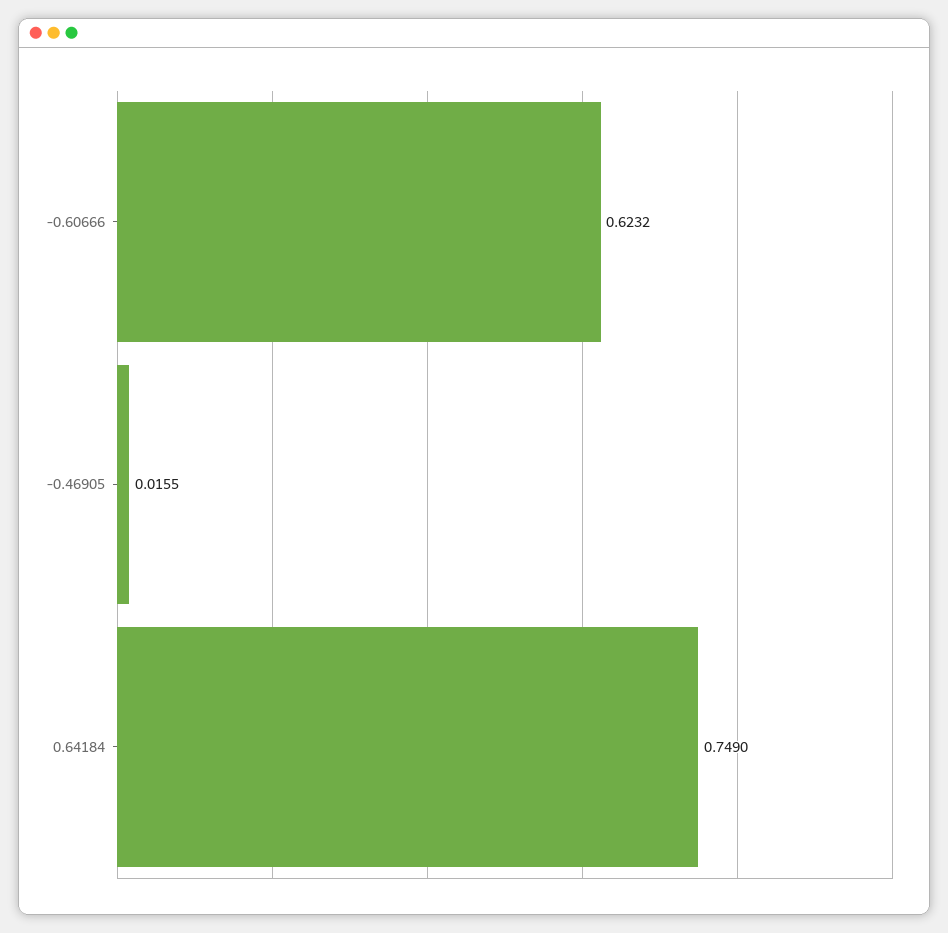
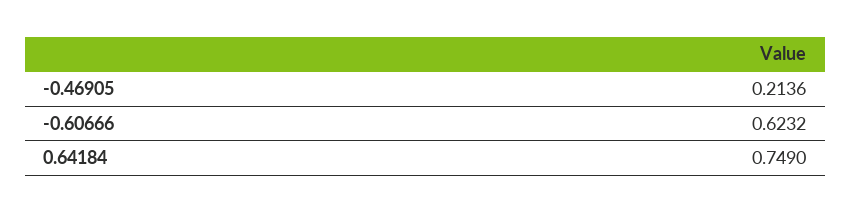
-0.46905: 0.0155 -> 0.2136

